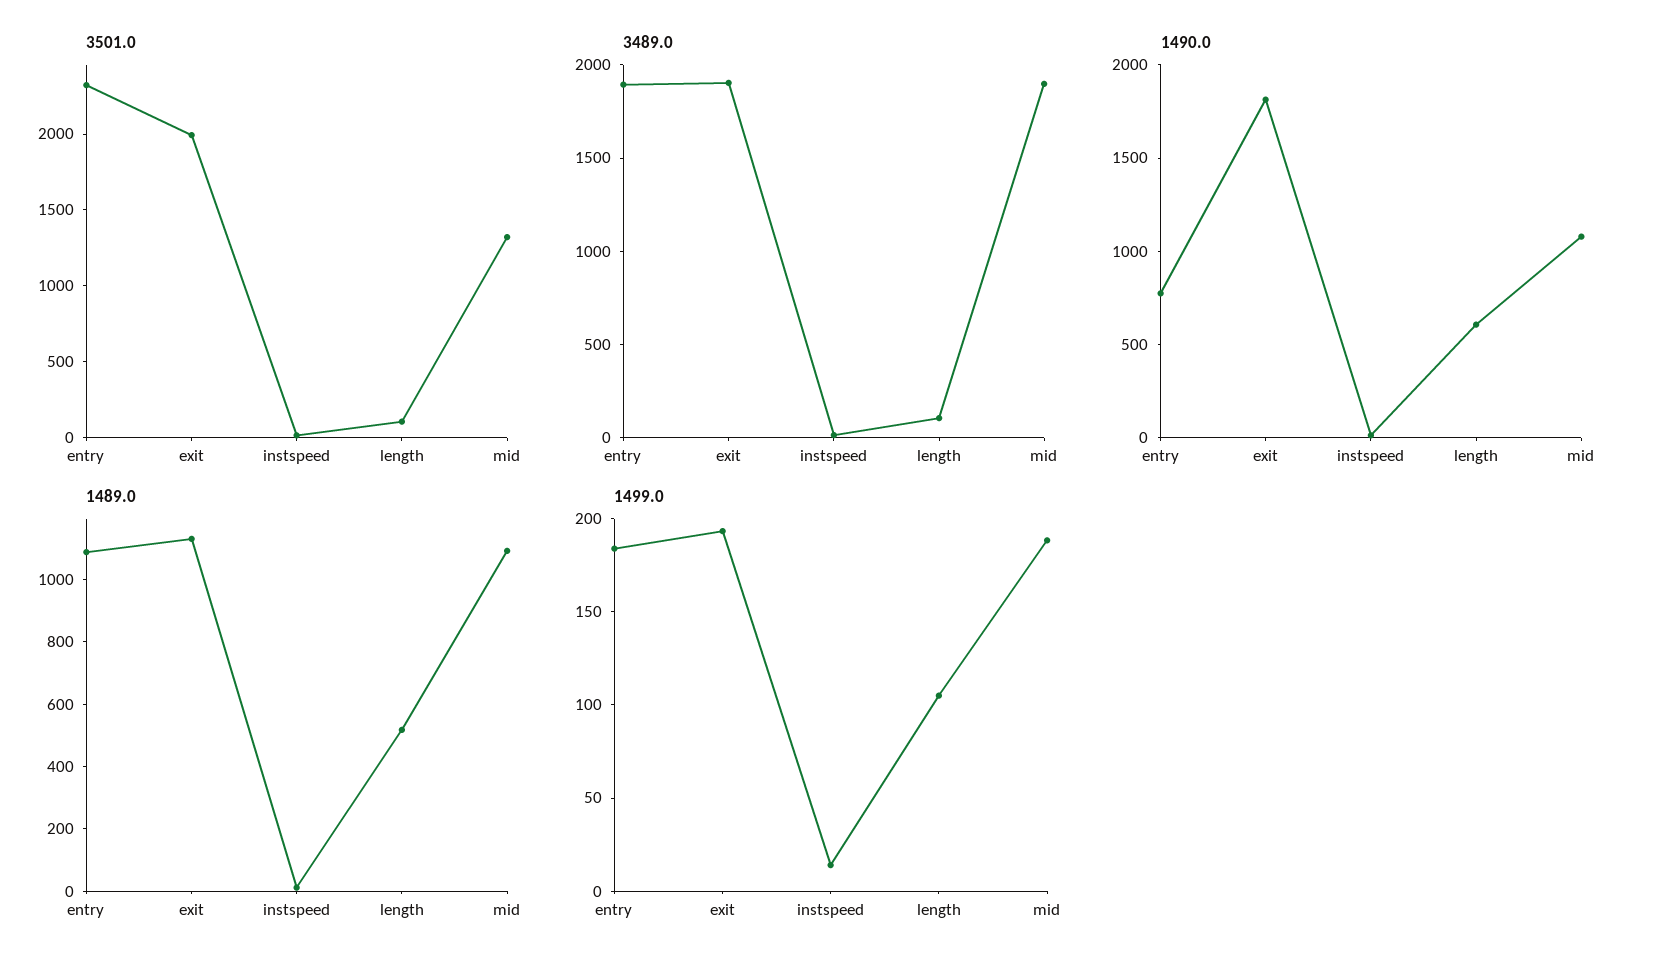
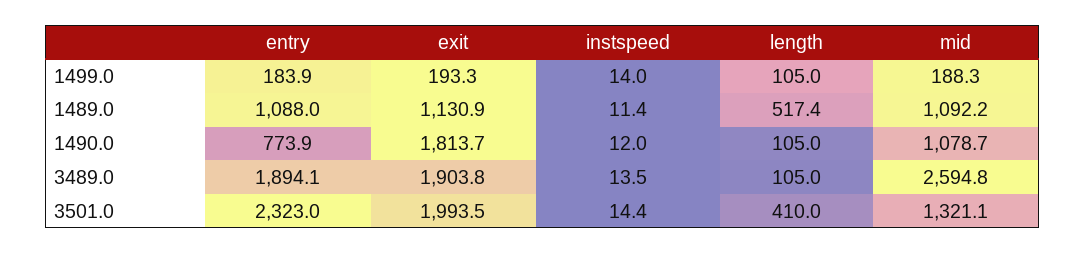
3501.0, length: 100 -> 410
3489.0, mid: 1900 -> 2594.8
1490.0, length: 600 -> 105

